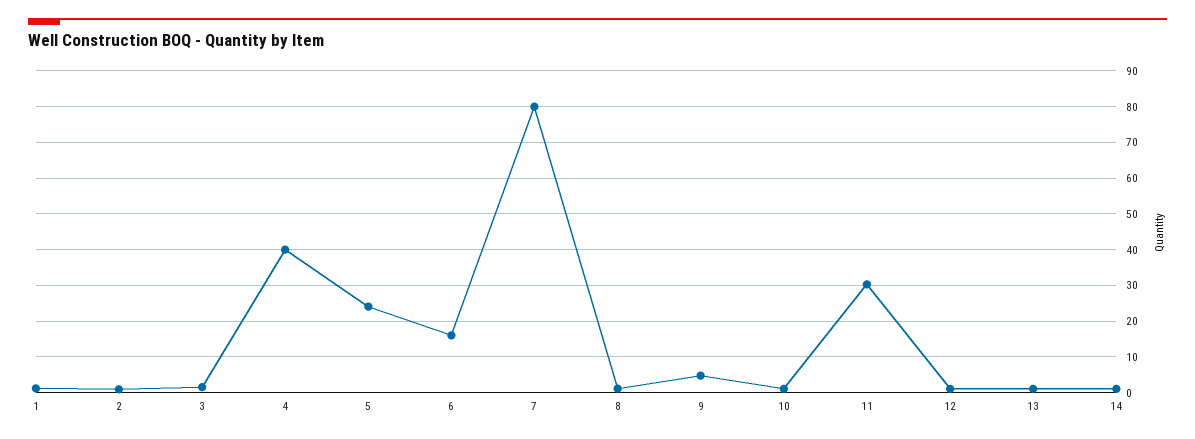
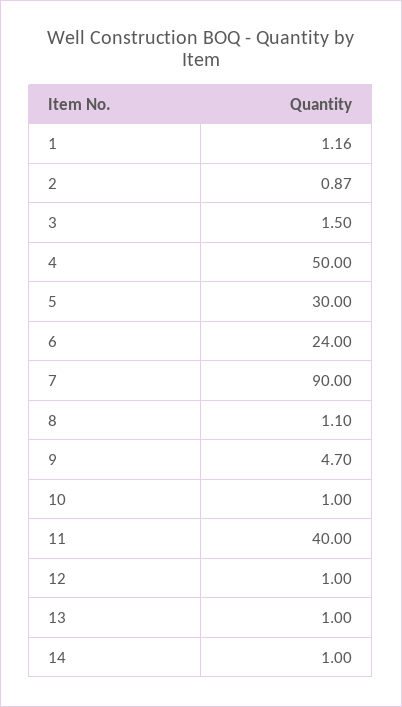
4: 40 -> 50
5: 24 -> 30
6: 16 -> 24
7: 80 -> 90
11: 30 -> 40

